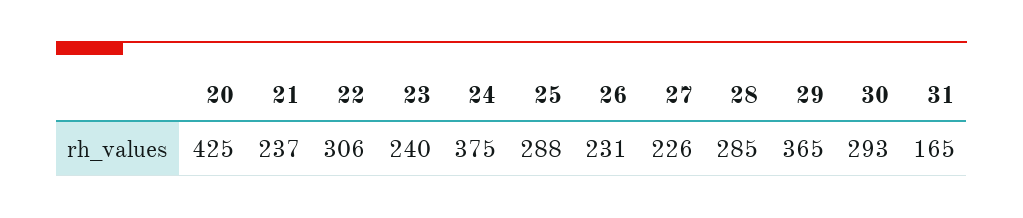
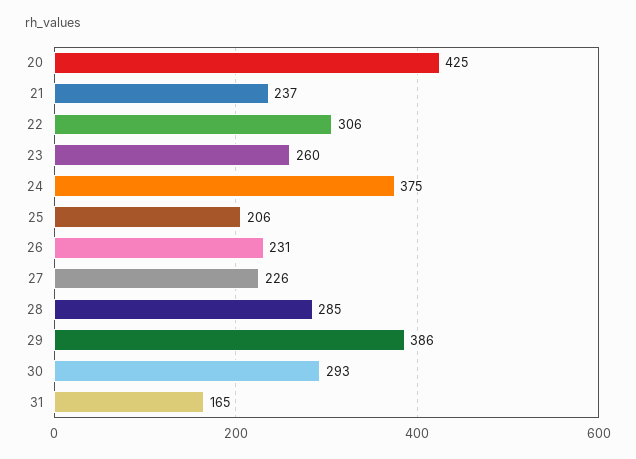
23: 240 -> 260
25: 288 -> 206
29: 365 -> 386

